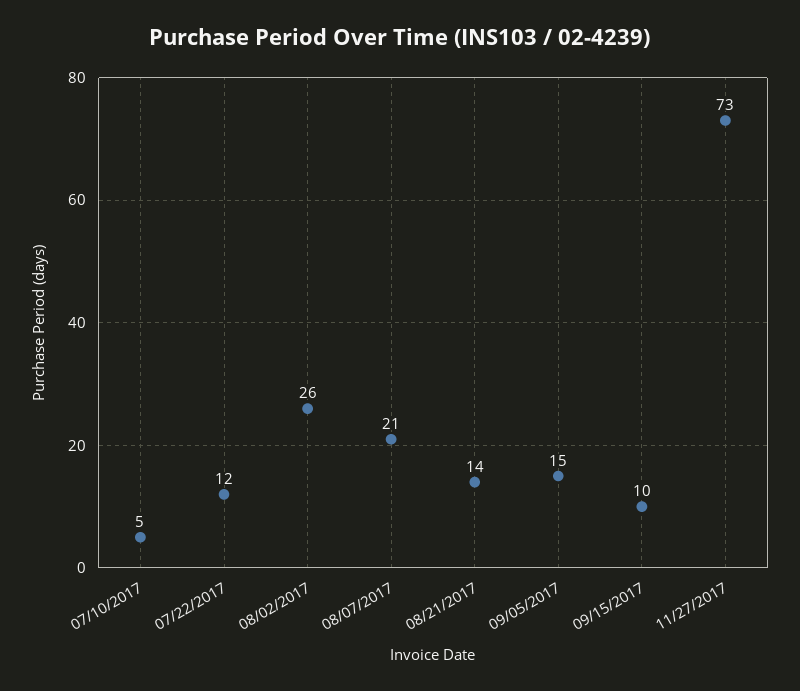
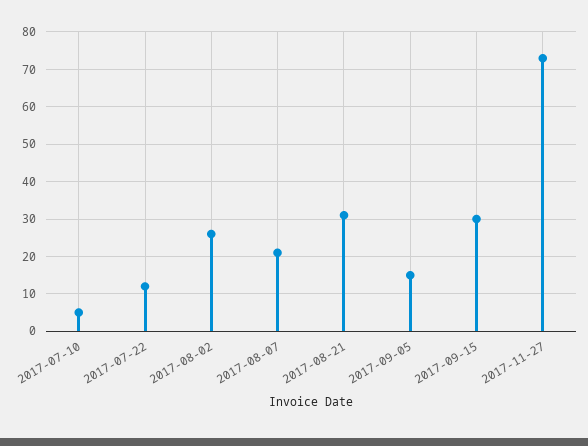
08/21/2017: 14 -> 30
09/15/2017: 10 -> 30

